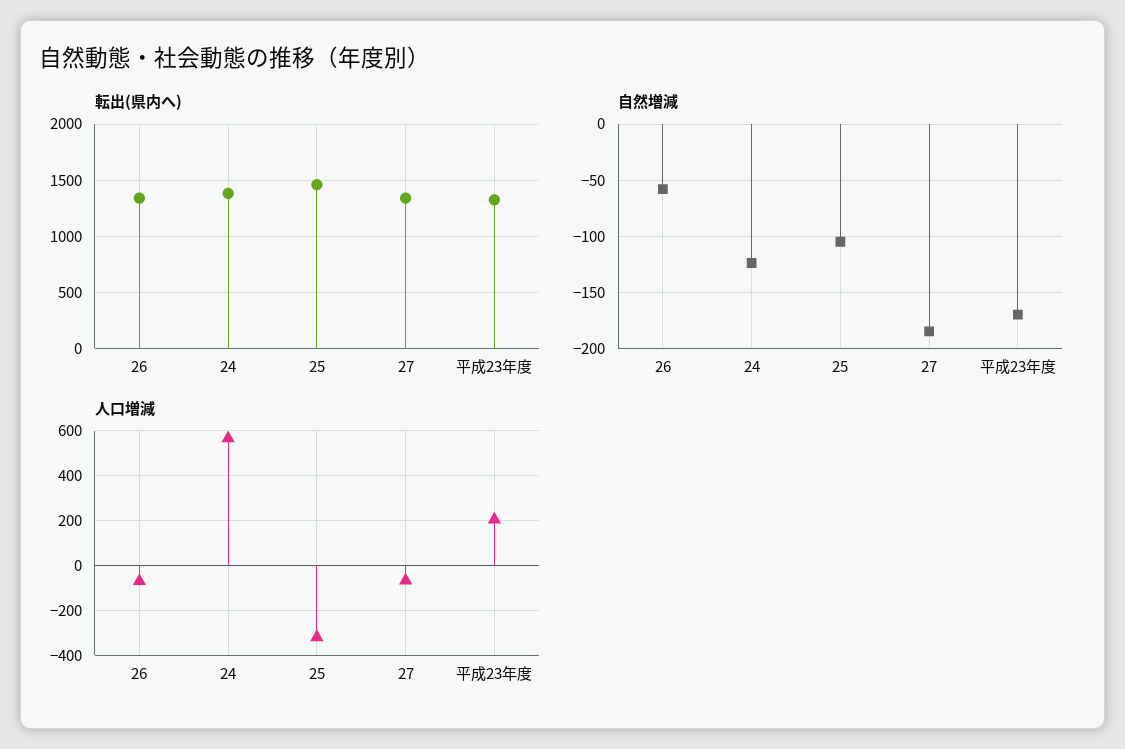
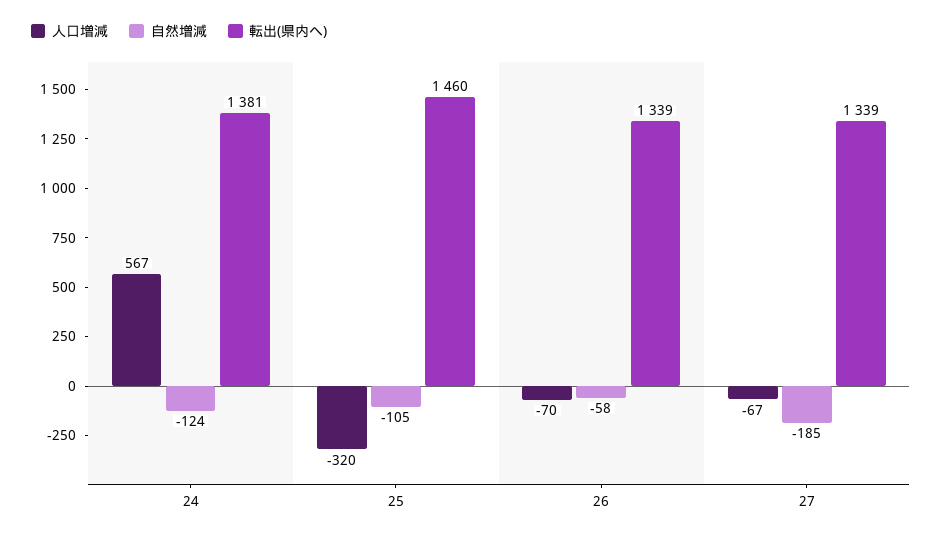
転出(県内へ), 平成23年度: 1300 -> none
自然増減, 平成23年度: -170 -> none
人口増減, 平成23年度: 200 -> none

